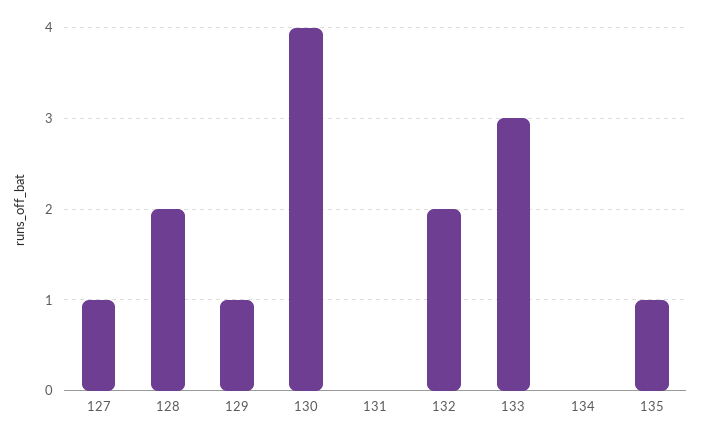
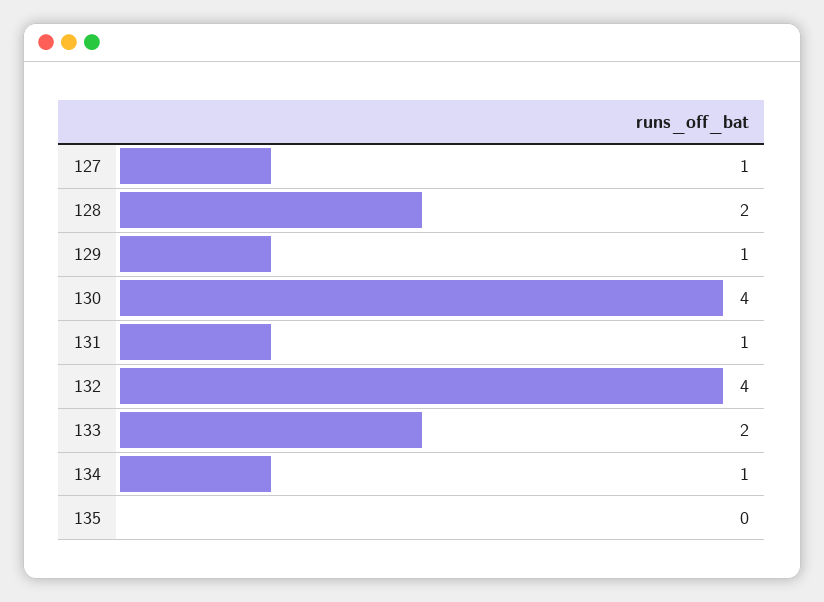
131: 0 -> 1
132: 2 -> 4
133: 3 -> 2
134: 0 -> 1
135: 1 -> 0

